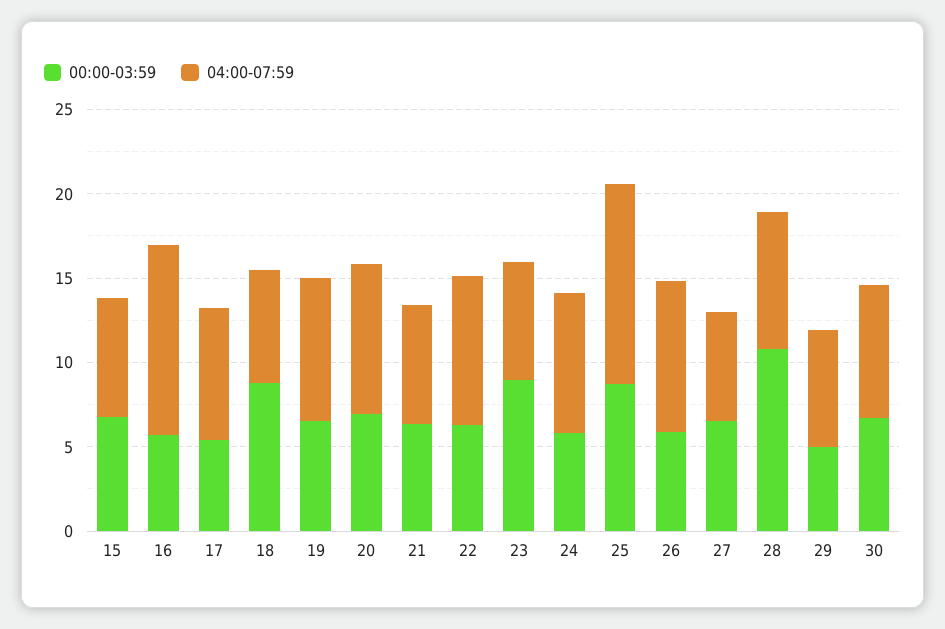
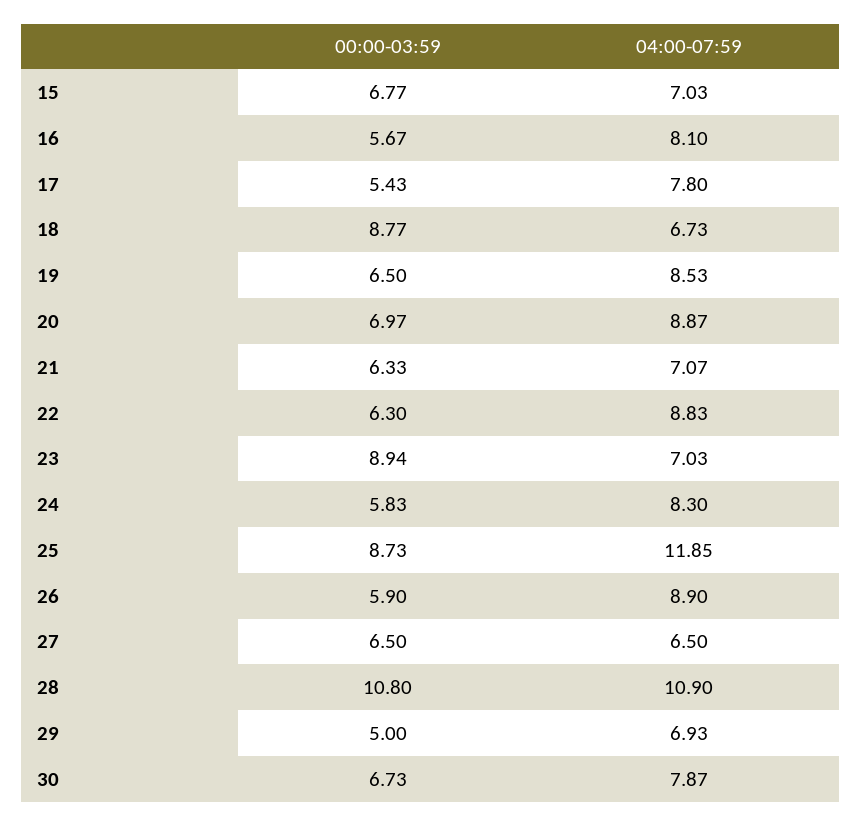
04:00-07:59, 16: 11 -> 8.1
04:00-07:59, 28: 8 -> 10.9

